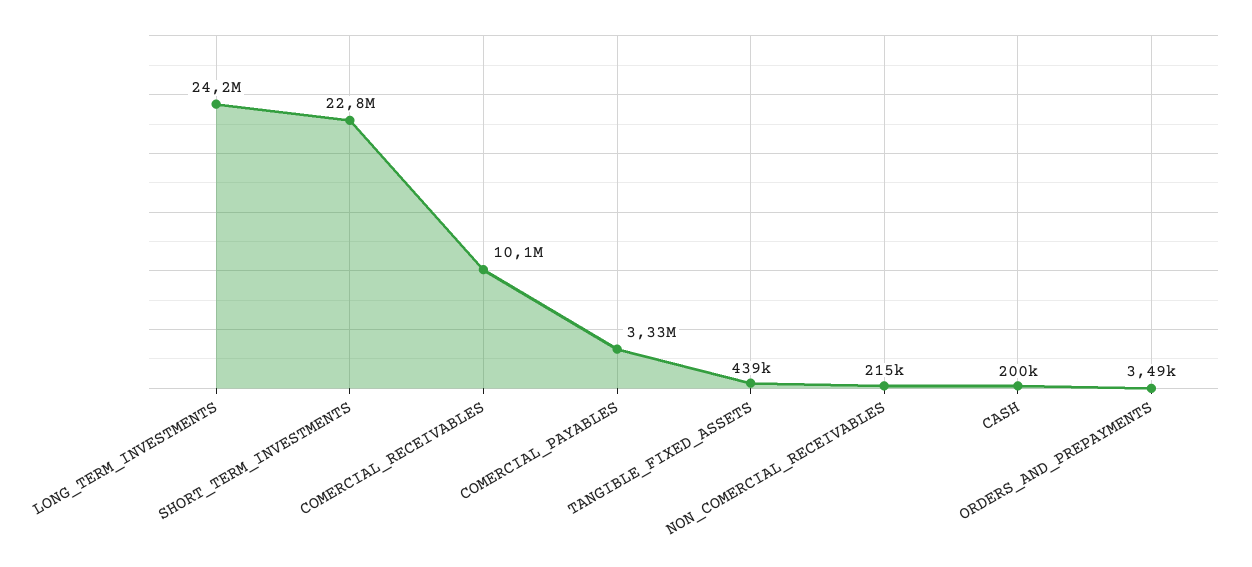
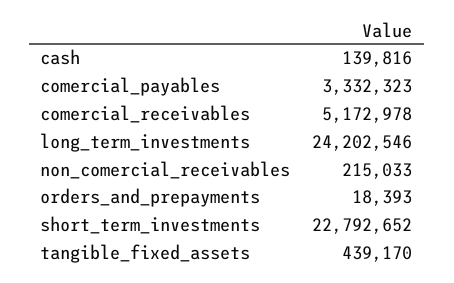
COMERCIAL_RECEIVABLES: 10100000 -> 5172978
CASH: 200000 -> 139816
ORDERS_AND_PREPAYMENTS: 3490 -> 18393

